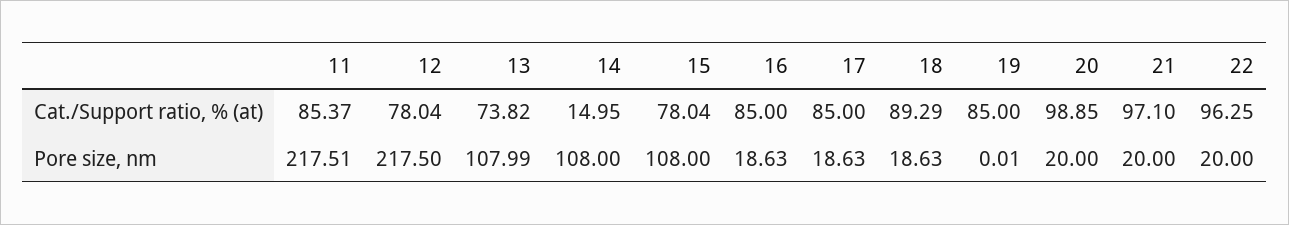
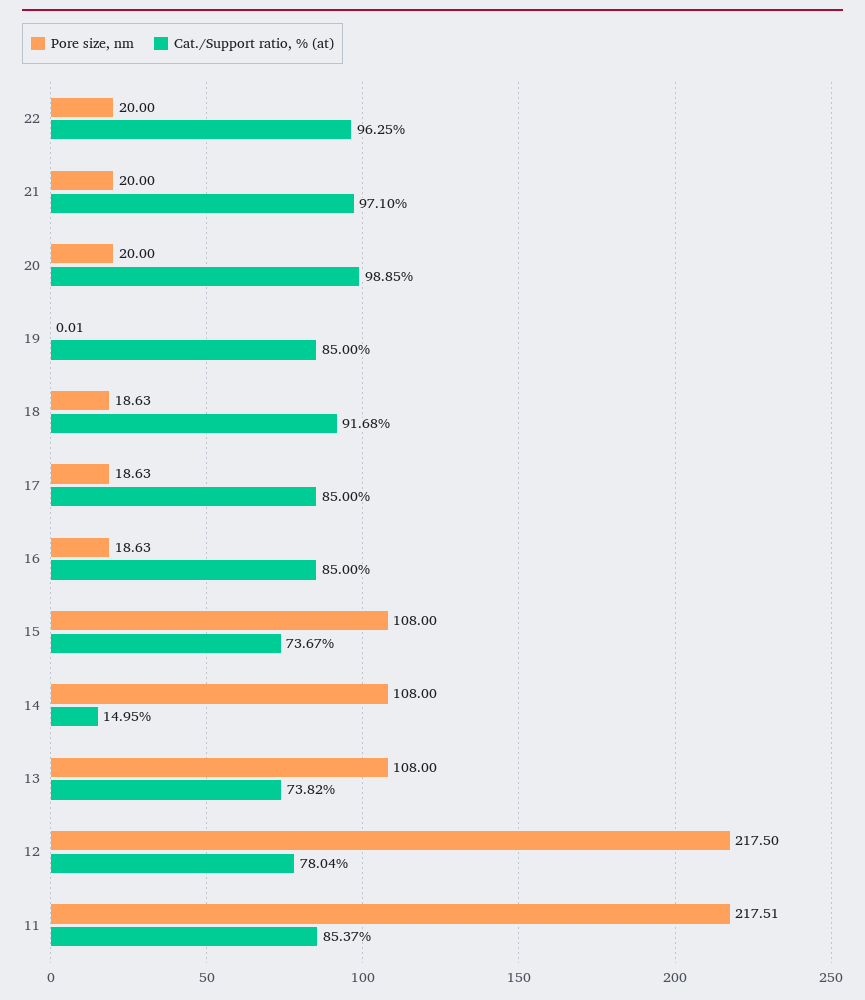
Cat./Support ratio, % (at), 15: 78.04 -> 73.67
Cat./Support ratio, % (at), 18: 89.29 -> 91.68
Pore size, nm, 13: 107.99 -> 108

